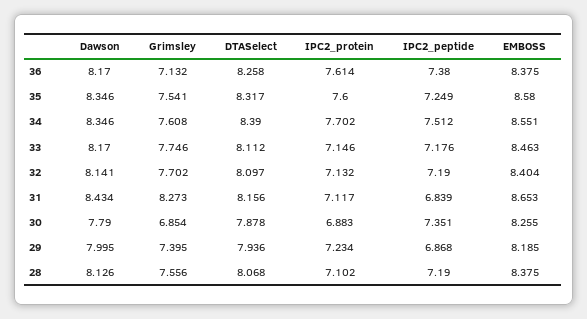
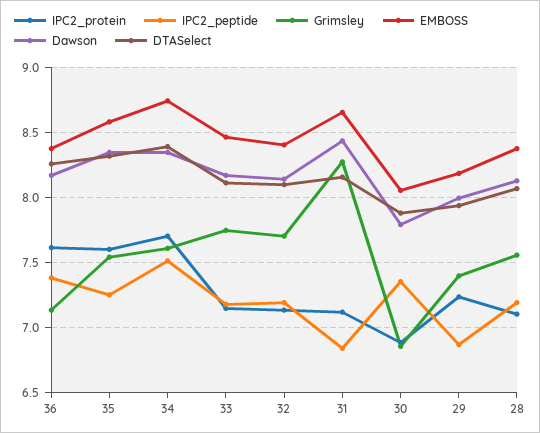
EMBOSS, 34: 8.551 -> 8.75
EMBOSS, 30: 8.255 -> 8.05

